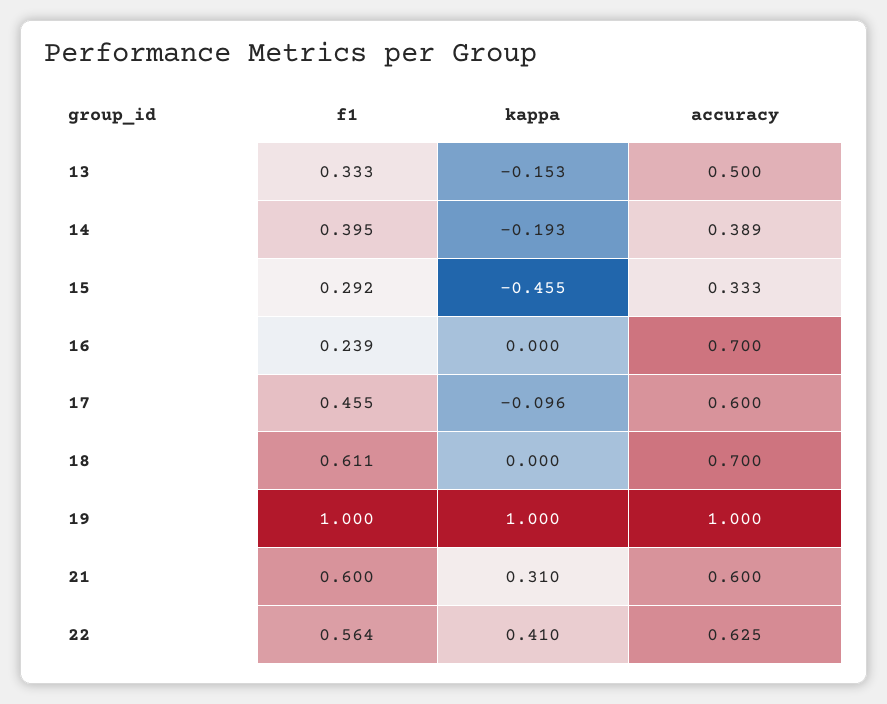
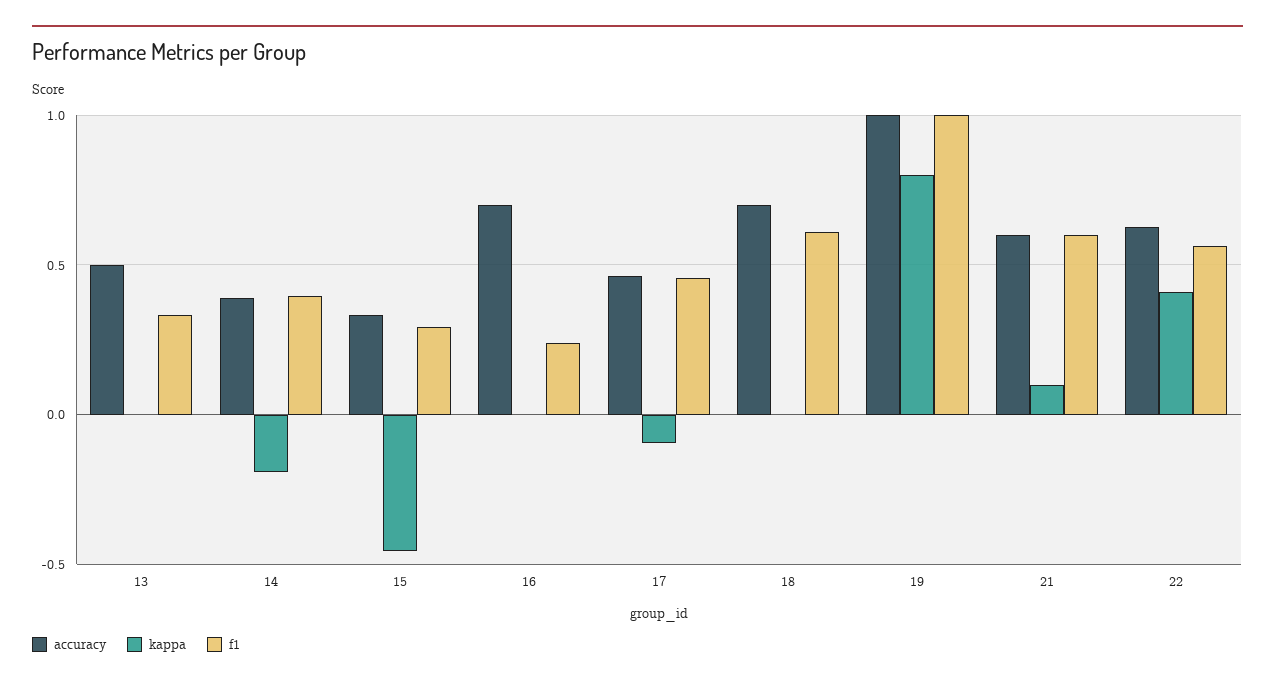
kappa, 13: -0.153 -> 0
accuracy, 17: 0.6 -> 0.45
kappa, 19: 1 -> 0.8
kappa, 21: 0.31 -> 0.1

